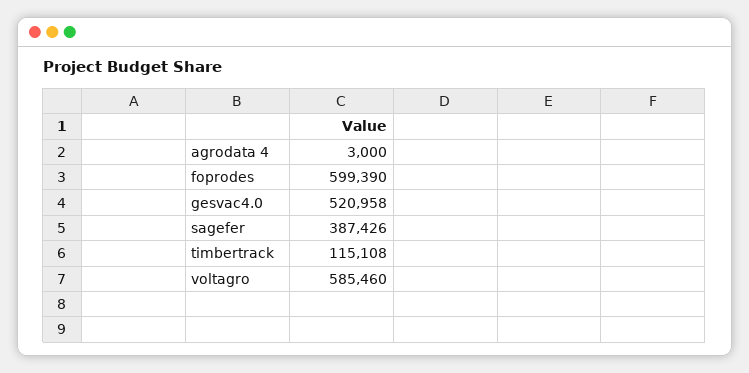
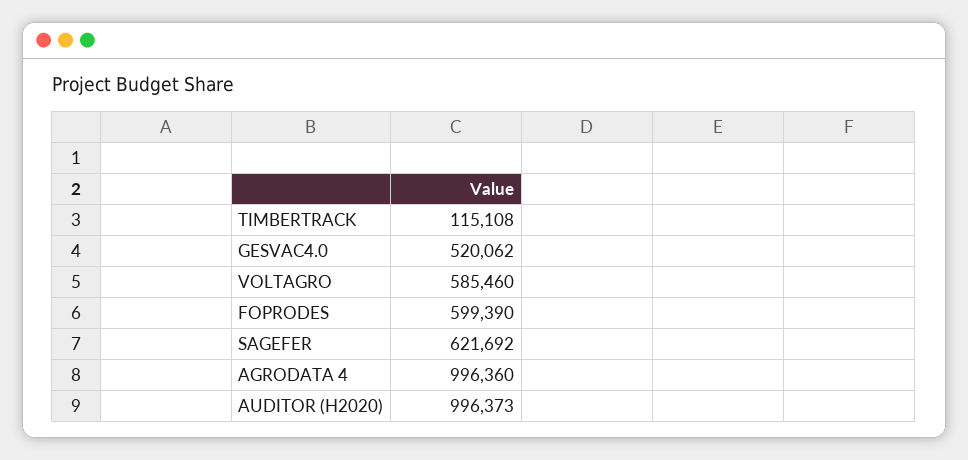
agrodata 4: 3000 -> 996360
gesvac4.0: 520958 -> 520062
sagefer: 387426 -> 621692
AUDITOR (H2020): none -> 996373

